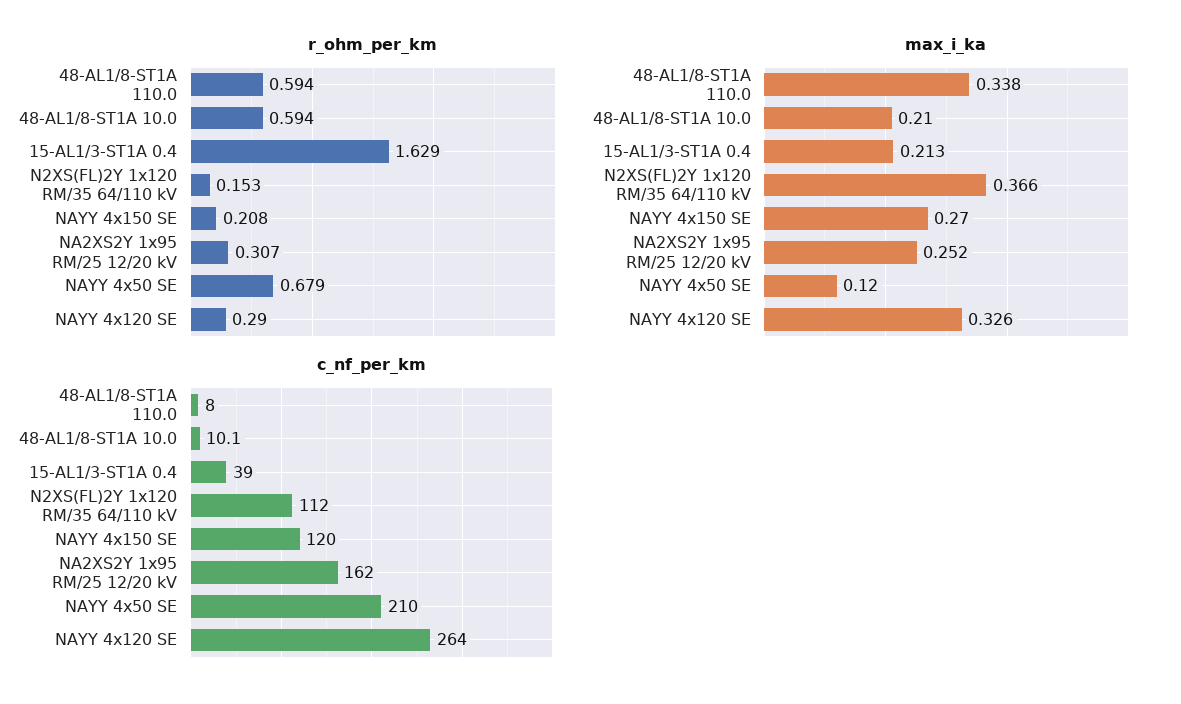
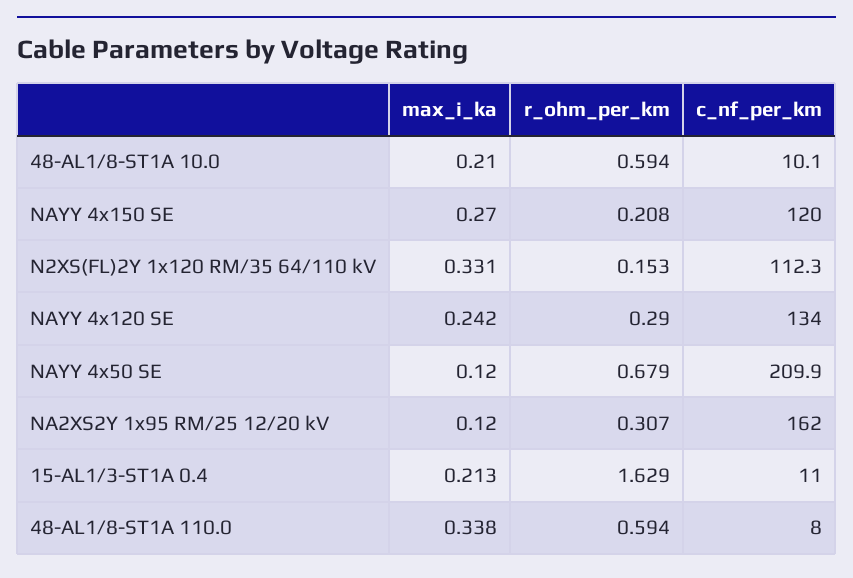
max_i_ka, N2XS(FL)2Y 1x120 RM/35 64/110 kV: 0.366 -> 0.331
max_i_ka, NA2XS2Y 1x95 RM/25 12/20 kV: 0.252 -> 0.12
max_i_ka, NAYY 4x120 SE: 0.326 -> 0.242
c_nf_per_km, 15-AL1/3-ST1A 0.4: 39 -> 11
c_nf_per_km, N2XS(FL)2Y 1x120 RM/35 64/110 kV: 112 -> 112.3
c_nf_per_km, NAYY 4x50 SE: 210 -> 209.9
c_nf_per_km, NAYY 4x120 SE: 264 -> 134

